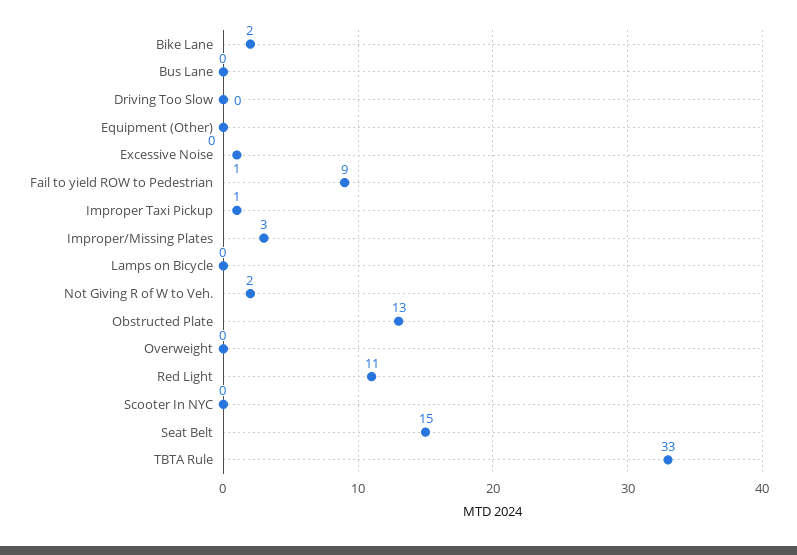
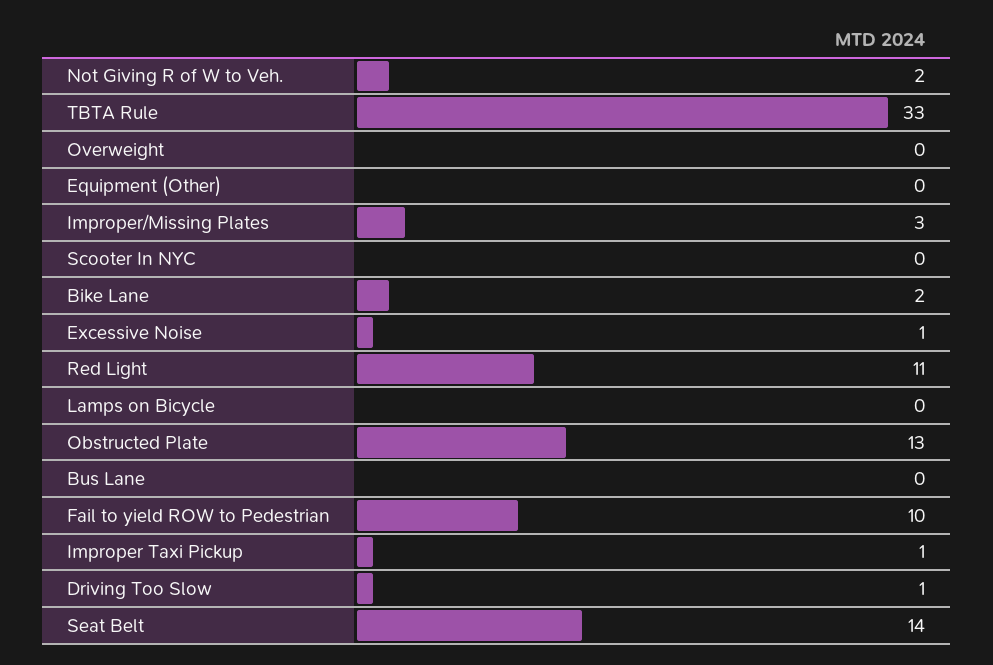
Driving Too Slow: 0 -> 1
Fail to yield ROW to Pedestrian: 9 -> 10
Seat Belt: 15 -> 14

